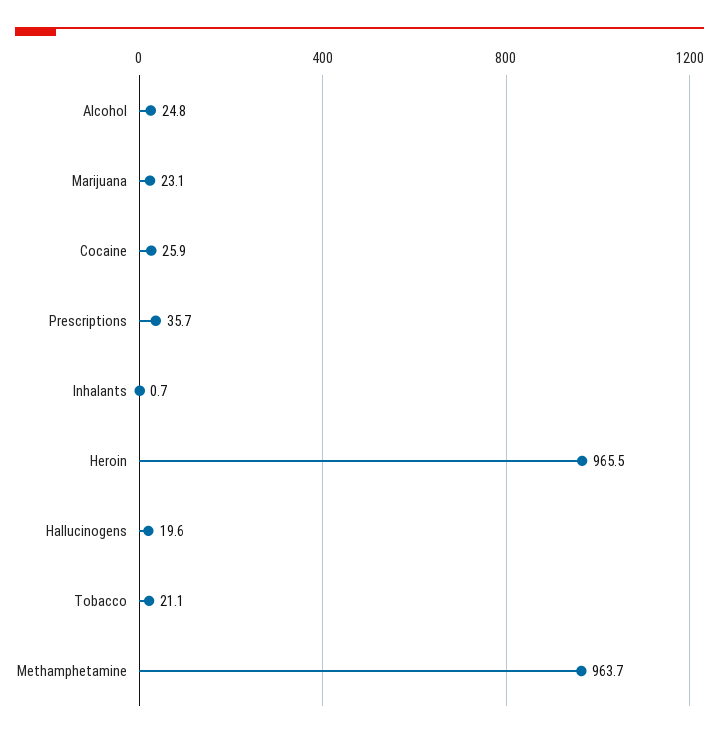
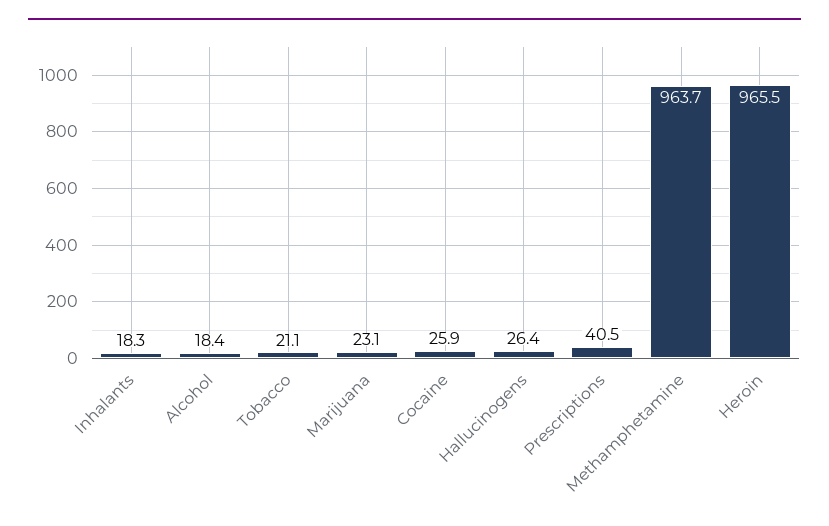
Alcohol: 24.8 -> 18.4
Prescriptions: 35.7 -> 40.5
Inhalants: 0.7 -> 18.3
Hallucinogens: 19.6 -> 26.4

